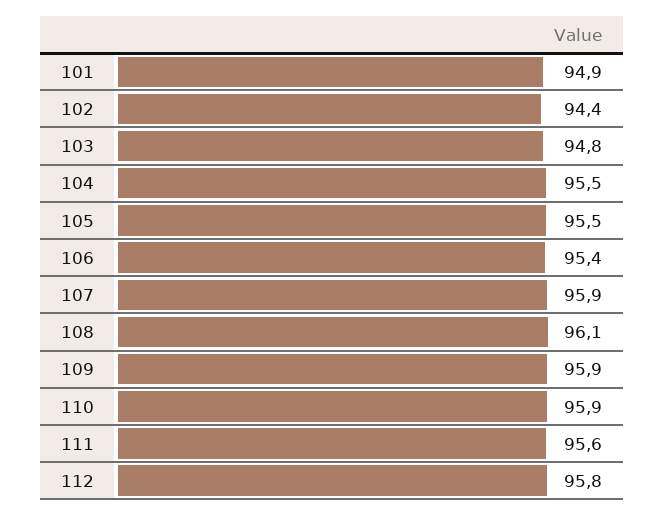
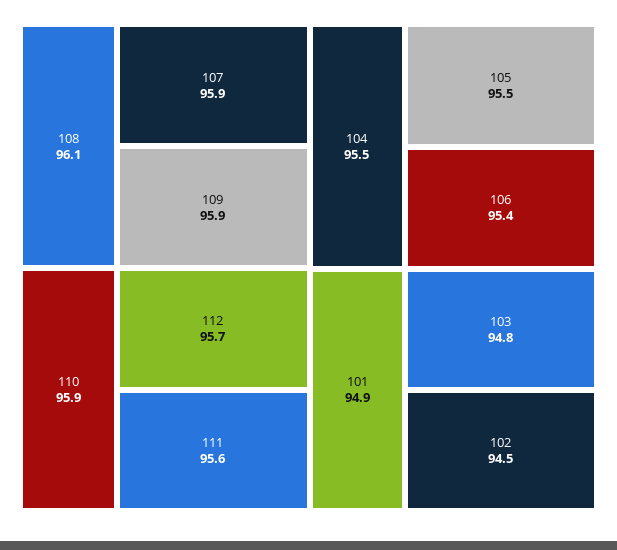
102: 94.4 -> 94.5
112: 95.8 -> 95.7

